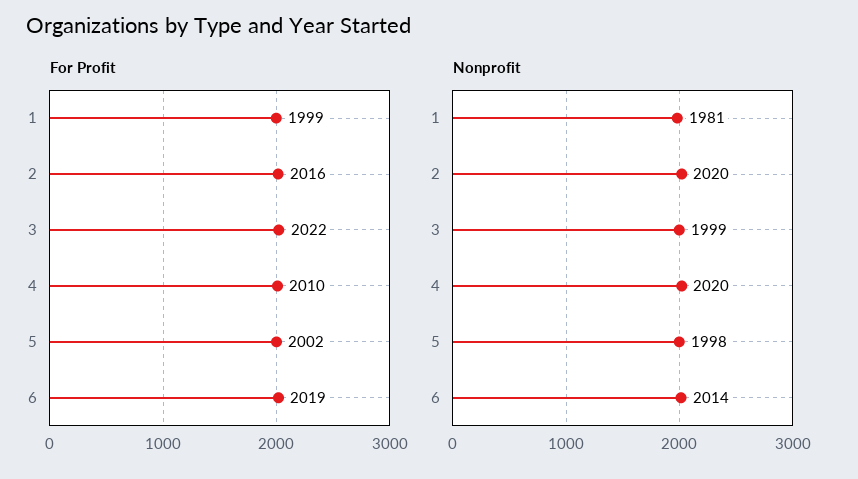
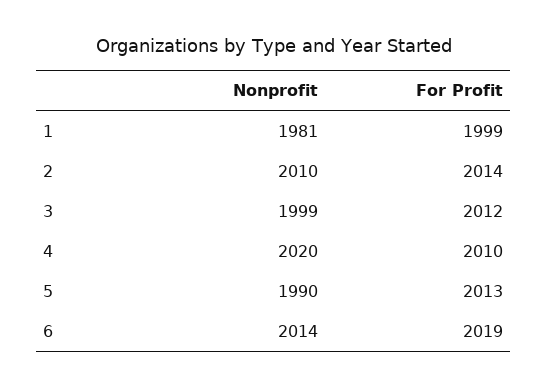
For Profit, 2: 2016 -> 2014
For Profit, 3: 2022 -> 2012
For Profit, 5: 2002 -> 2013
Nonprofit, 2: 2020 -> 2010
Nonprofit, 5: 1998 -> 1990

